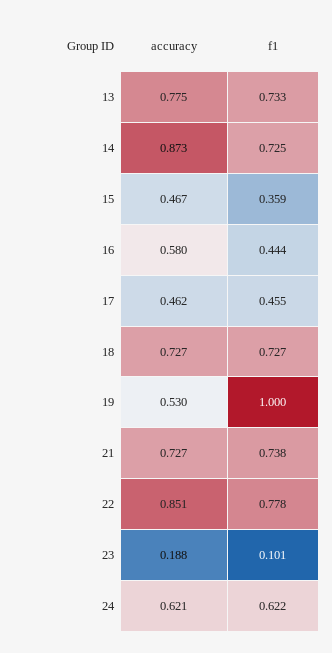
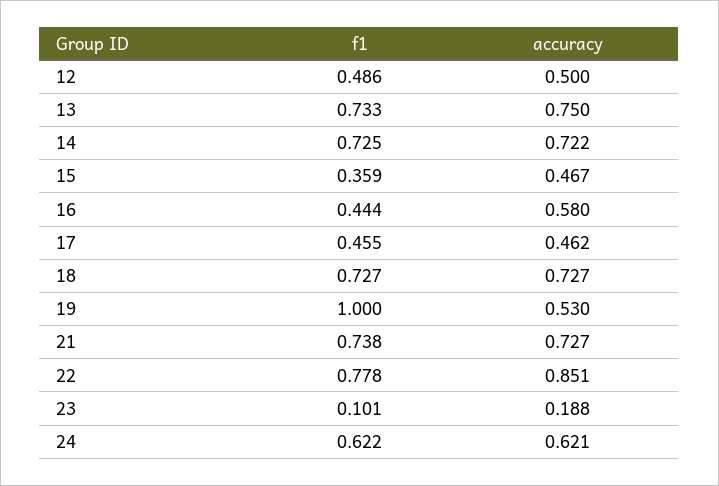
accuracy, 13: 0.775 -> 0.75
accuracy, 14: 0.873 -> 0.722
f1, 12: none -> 0.486
accuracy, 12: none -> 0.5

